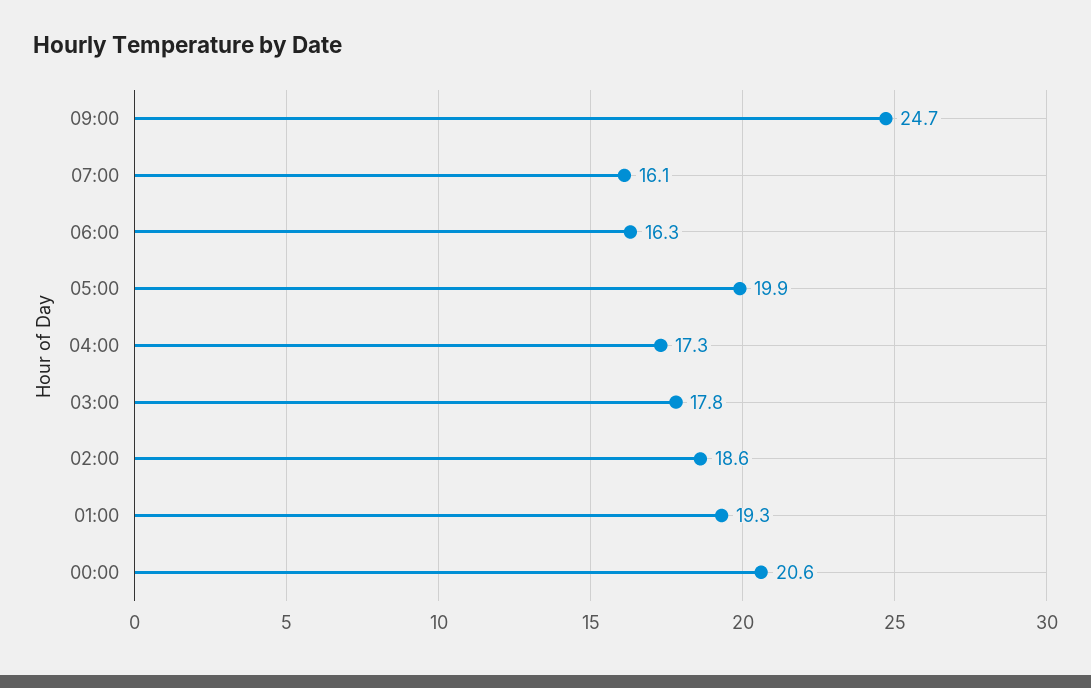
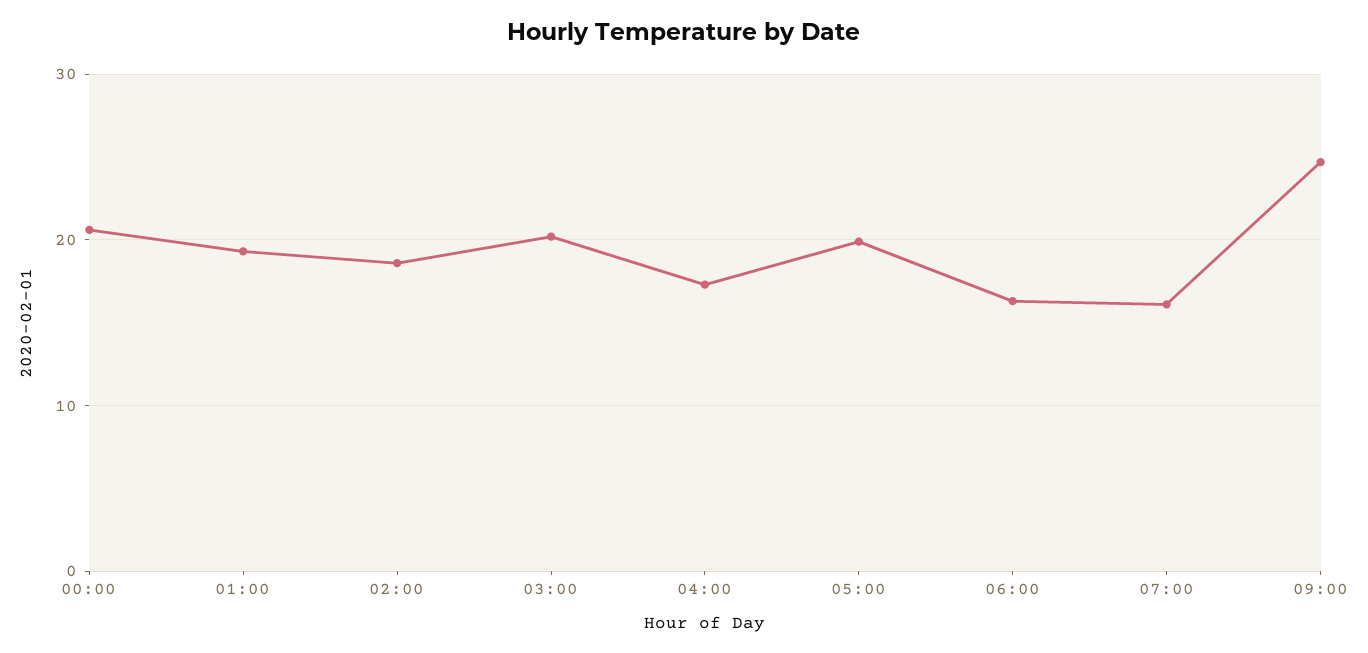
03:00: 17.8 -> 20

